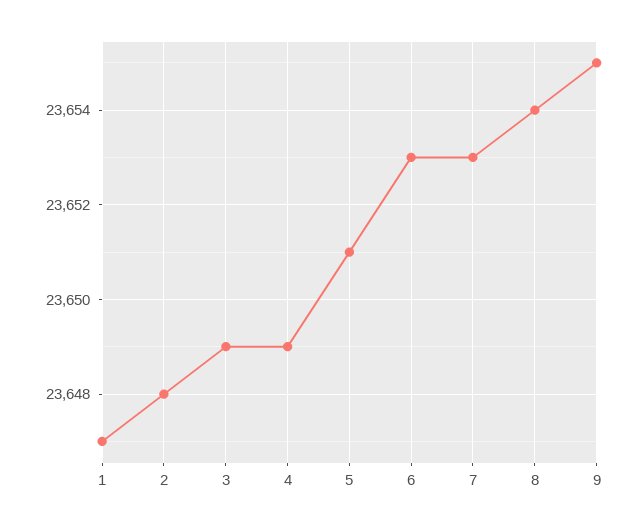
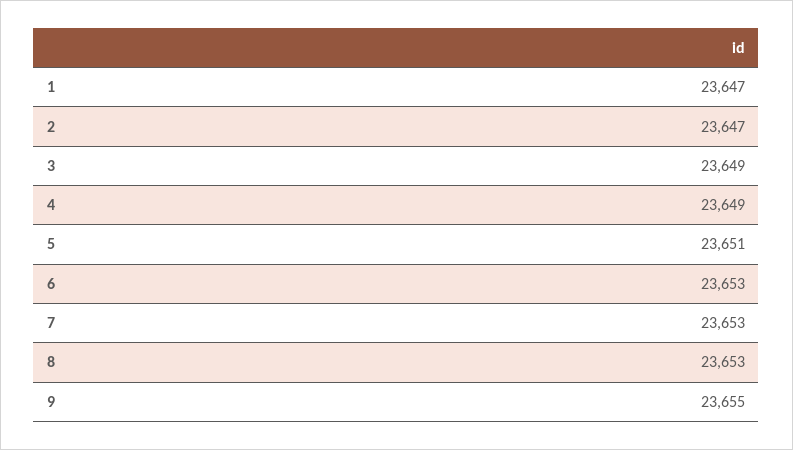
2: 23648 -> 23647
8: 23654 -> 23653

